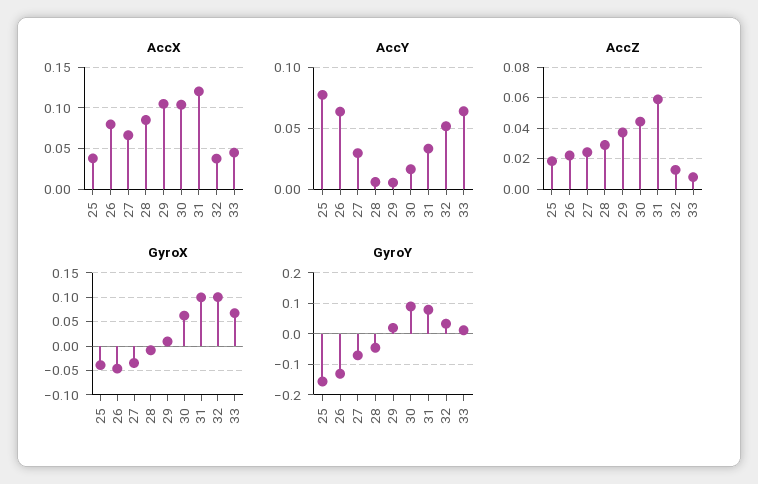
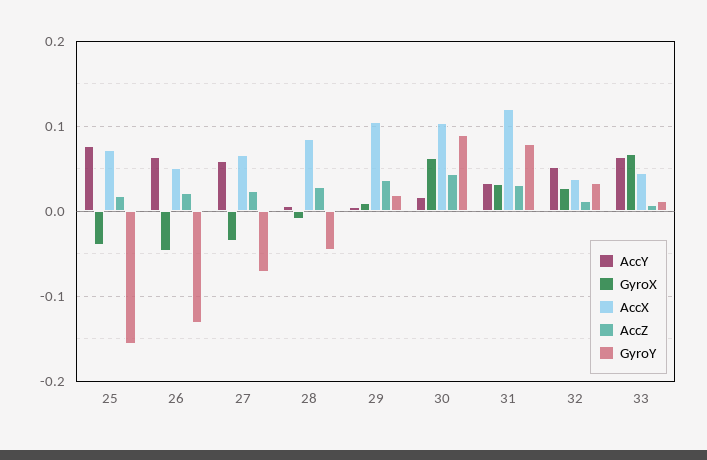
AccX, 25: 0.04 -> 0.07
AccX, 26: 0.08 -> 0.05
AccY, 27: 0.03 -> 0.06
AccZ, 31: 0.06 -> 0.03
GyroX, 31: 0.1 -> 0.03
GyroX, 32: 0.1 -> 0.03

